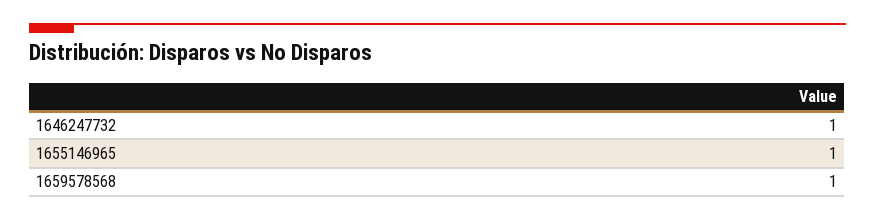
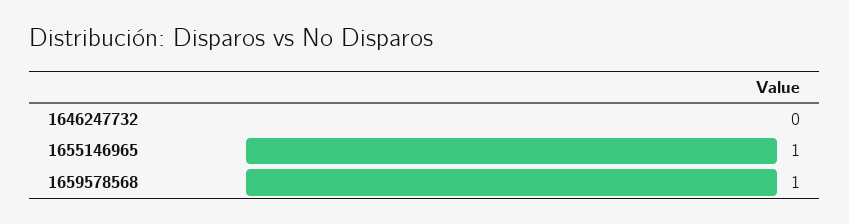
1646247732: 1 -> 0

